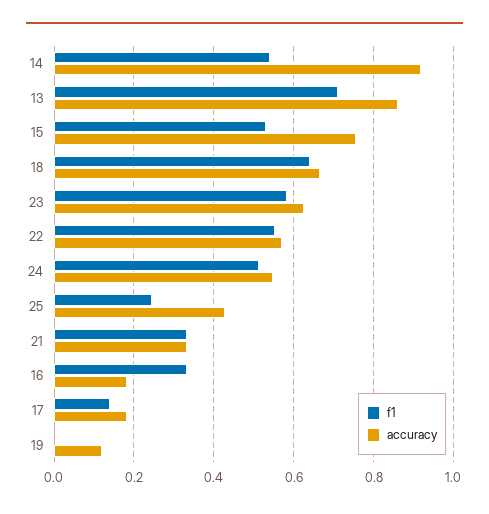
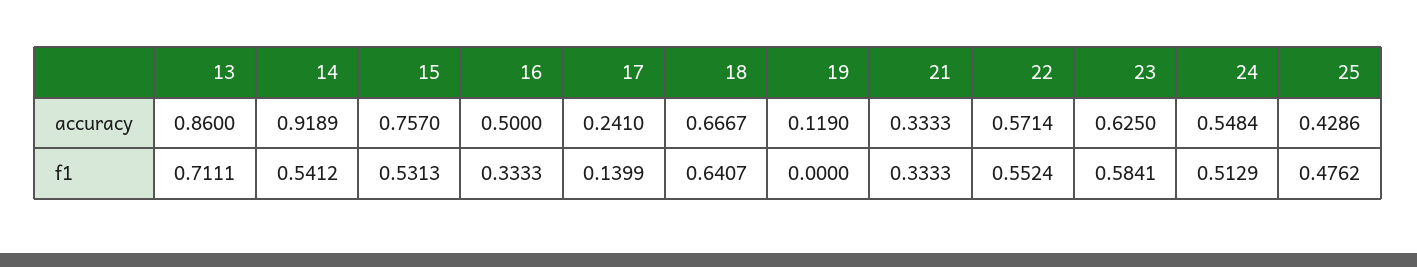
f1, 25: 0.24 -> 0.4762
accuracy, 16: 0.18 -> 0.5
accuracy, 17: 0.18 -> 0.241

